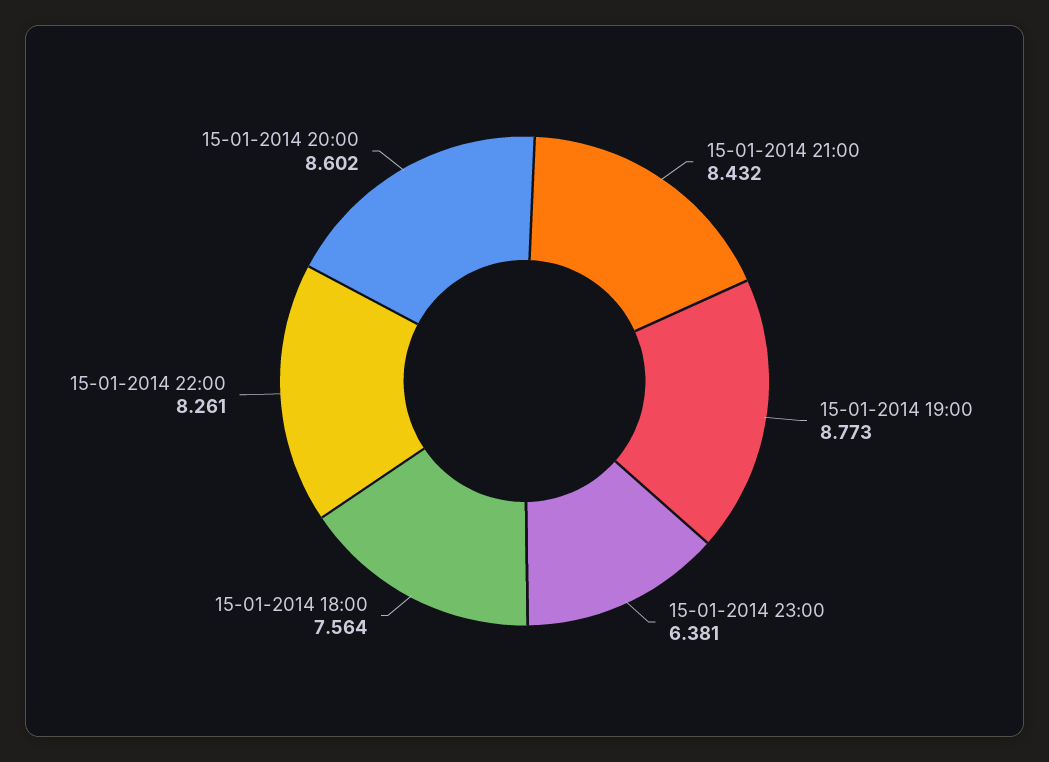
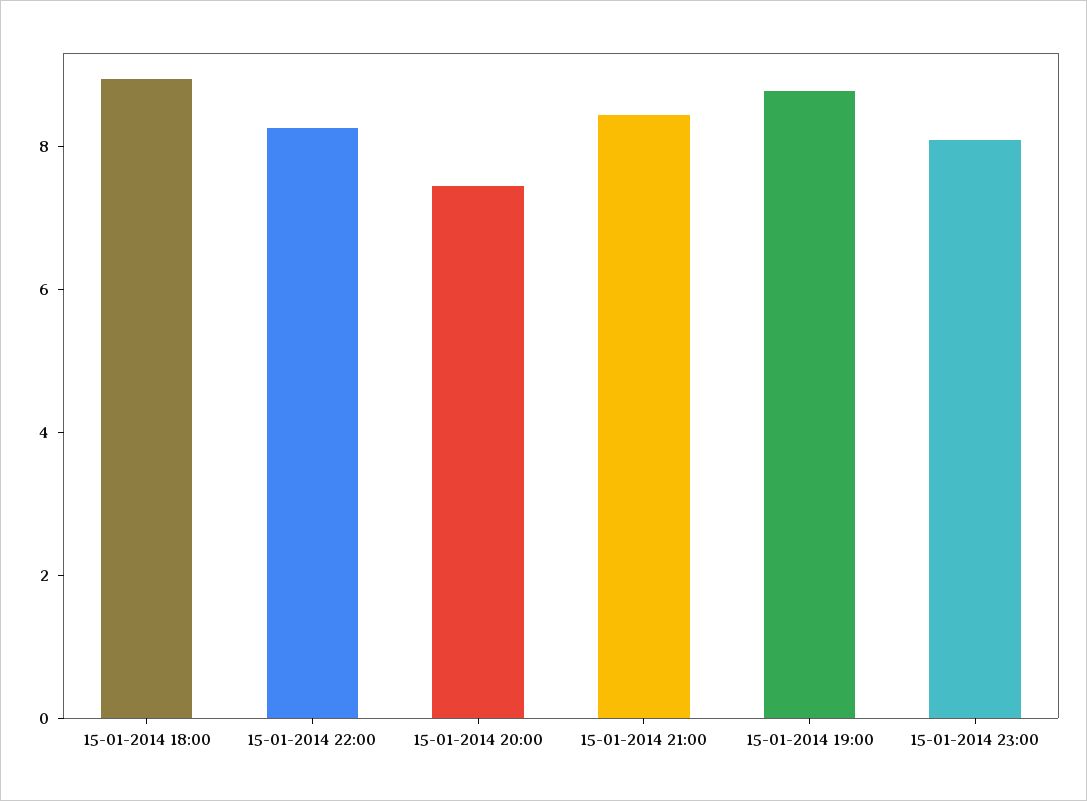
15-01-2014 23:00: 6.381 -> 8
15-01-2014 18:00: 7.564 -> 9
15-01-2014 20:00: 8.602 -> 7.5

